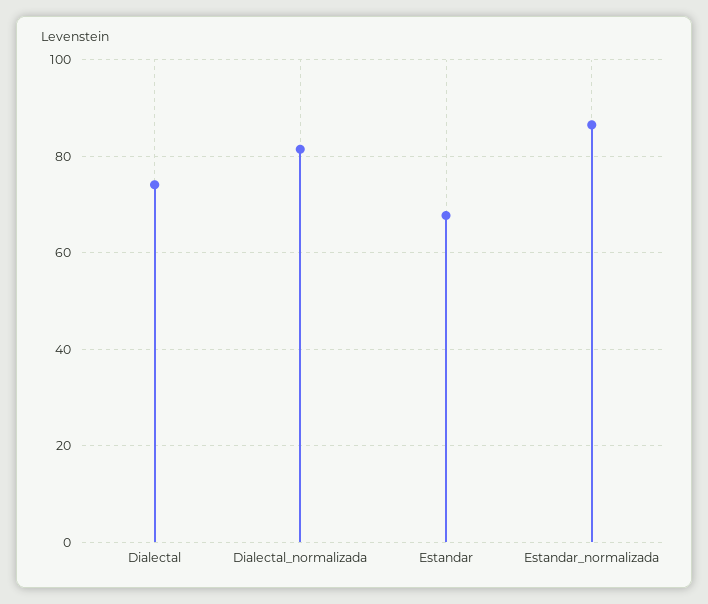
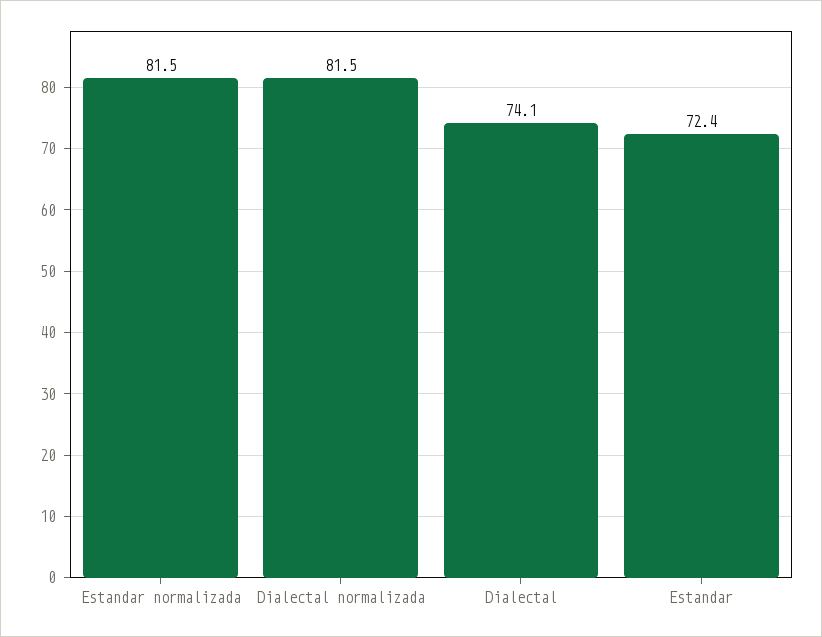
Estandar: 68 -> 72.4
Estandar_normalizada: 86 -> 81.5

